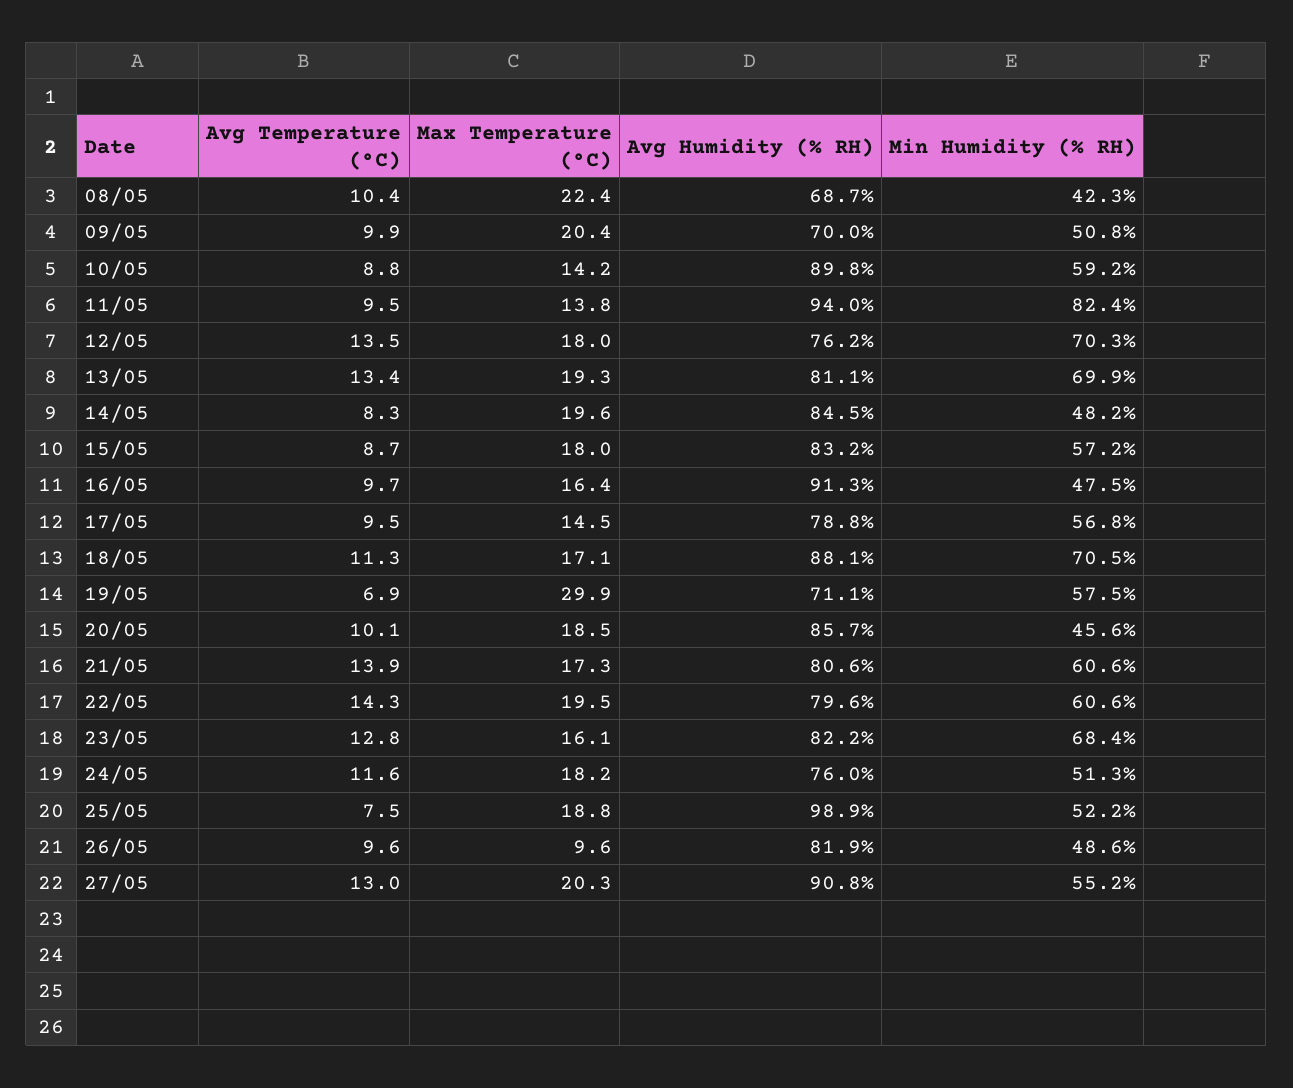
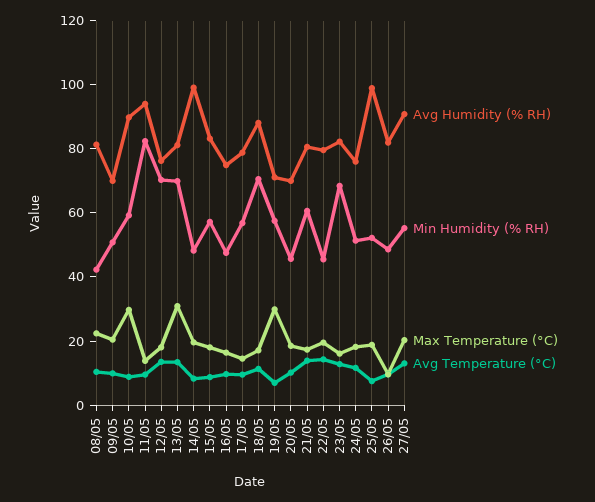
Avg Humidity (% RH), 08/05: 68.7 -> 80
Max Temperature (°C), 10/05: 14.2 -> 30
Max Temperature (°C), 13/05: 19.3 -> 30
Avg Humidity (% RH), 14/05: 84.5 -> 100
Avg Humidity (% RH), 16/05: 91.3 -> 75
Avg Humidity (% RH), 20/05: 85.7 -> 70
Min Humidity (% RH), 22/05: 60.6 -> 45

